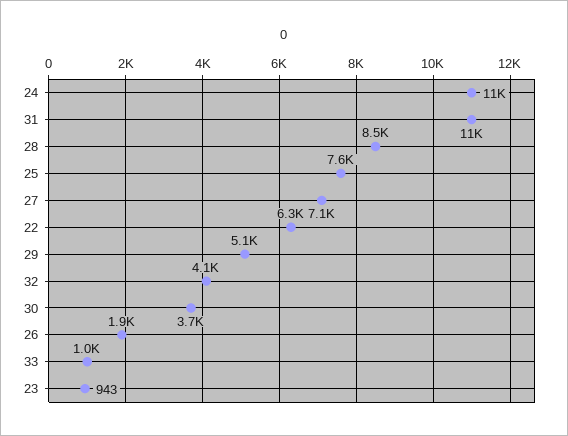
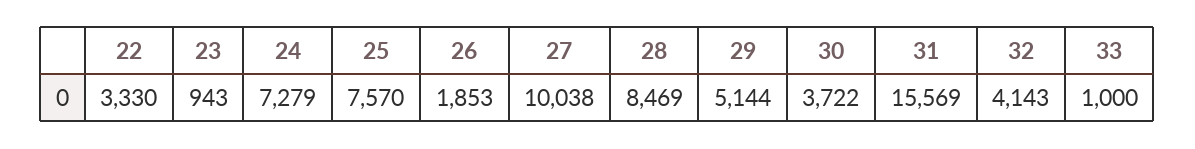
24: 11000 -> 7279
31: 11000 -> 15569
27: 7100 -> 10038
22: 6300 -> 3330

